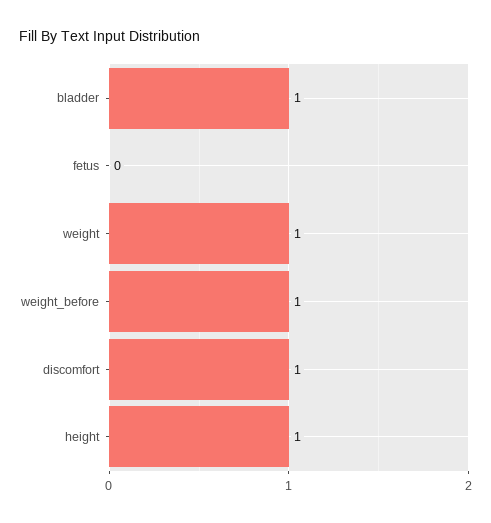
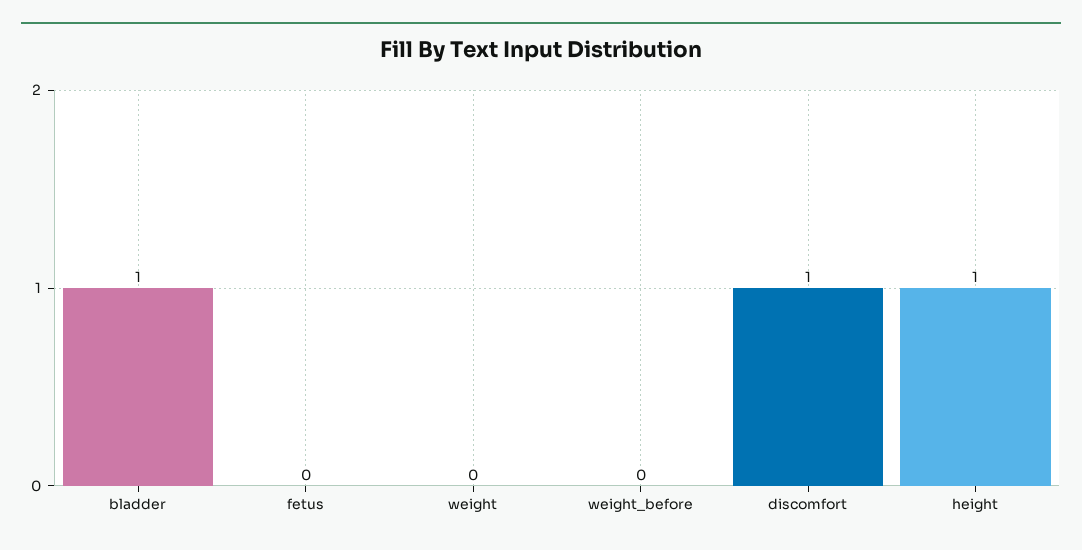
weight: 1 -> 0
weight_before: 1 -> 0

